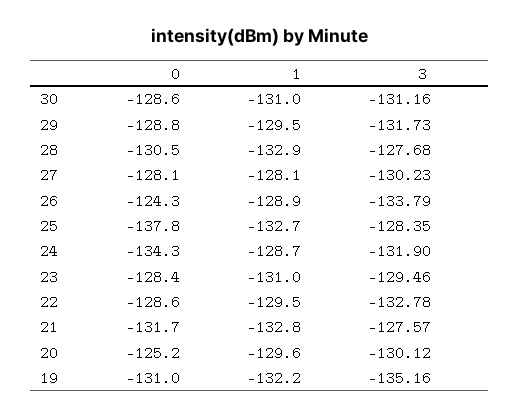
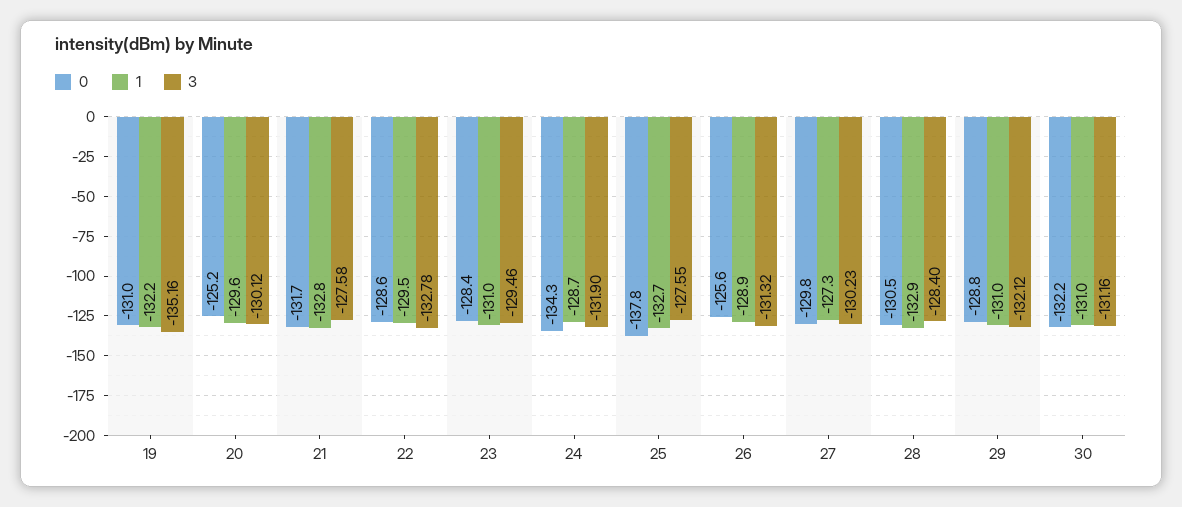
0, 30: -128.6 -> -132.2
1, 29: -129.5 -> -131
3, 29: -131.73 -> -132.12
3, 28: -127.68 -> -128.4
0, 27: -128.1 -> -129.8
1, 27: -128.1 -> -127.3
0, 26: -124.3 -> -125.6
3, 26: -133.79 -> -131.32
3, 25: -128.35 -> -127.55
3, 21: -127.57 -> -127.58

